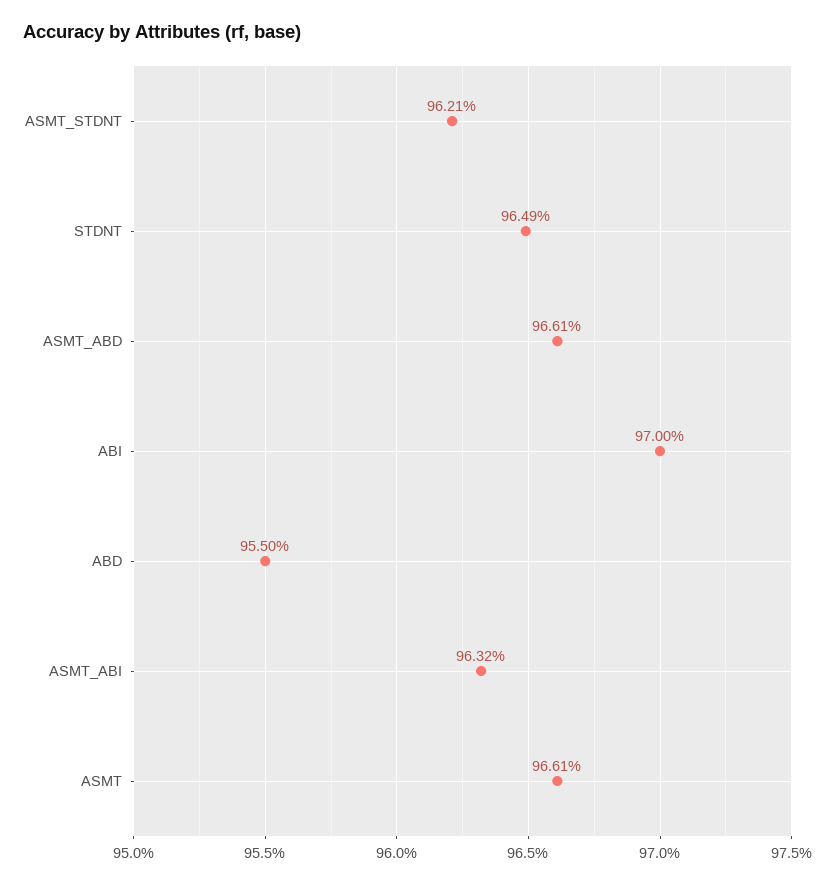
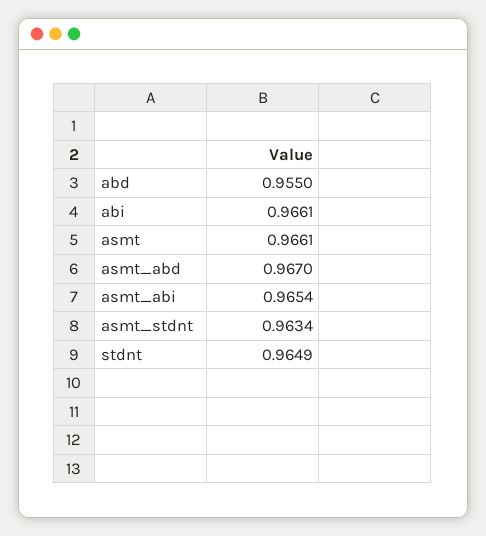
ASMT_STDNT: 0.9621 -> 0.9634
ASMT_ABD: 0.9661 -> 0.967
ABI: 0.97 -> 0.9661
ASMT_ABI: 0.9632 -> 0.9654

